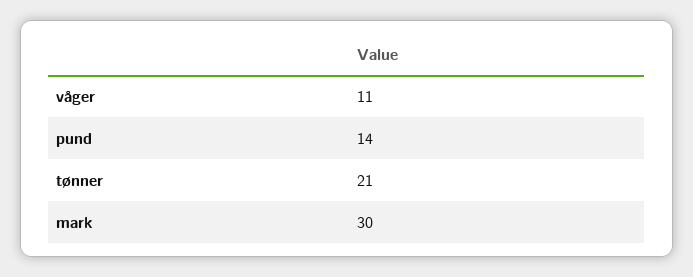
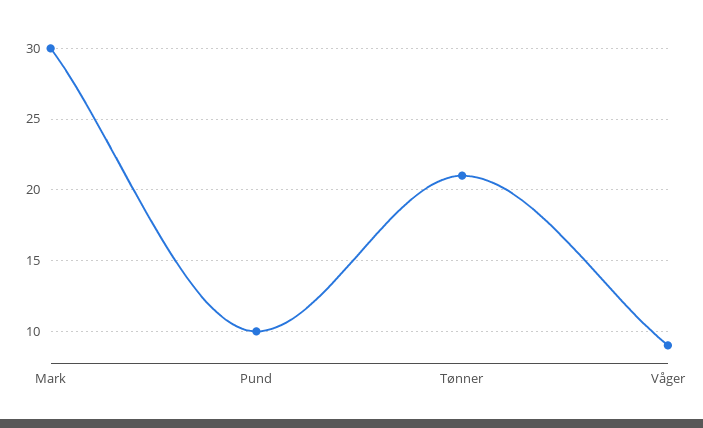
våger: 11 -> 9
pund: 14 -> 10

